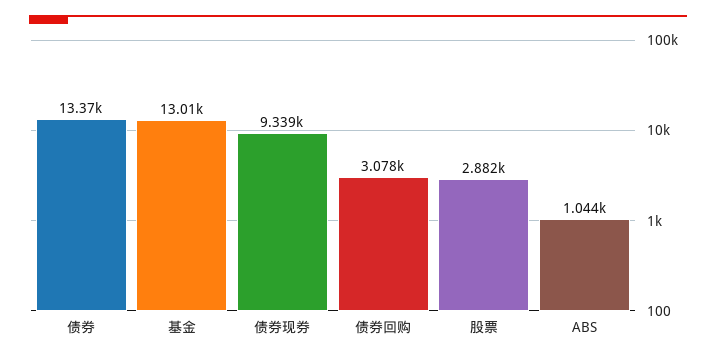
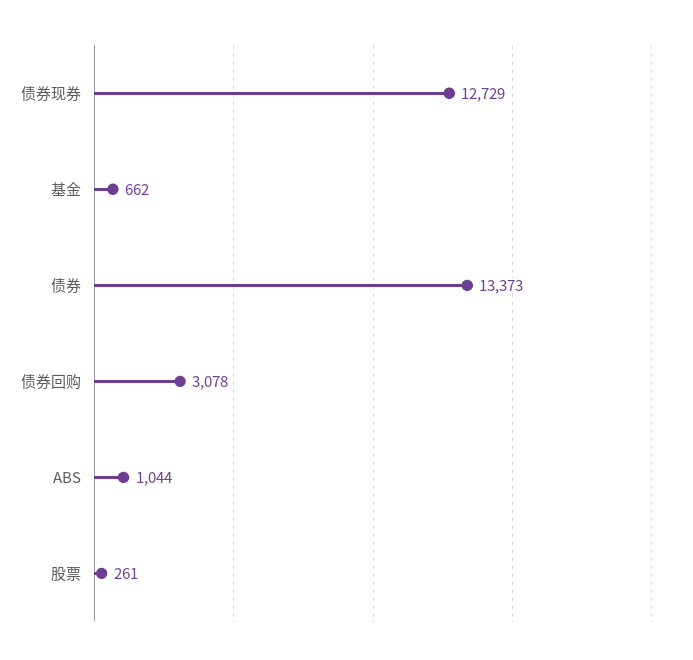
基金: 13010 -> 662
债券现券: 9339 -> 12729
股票: 2882 -> 261

